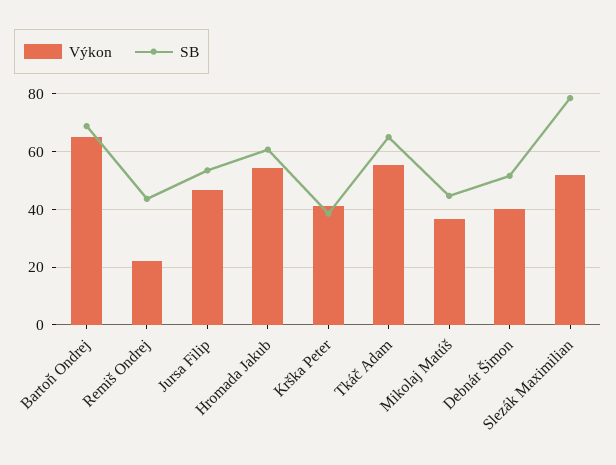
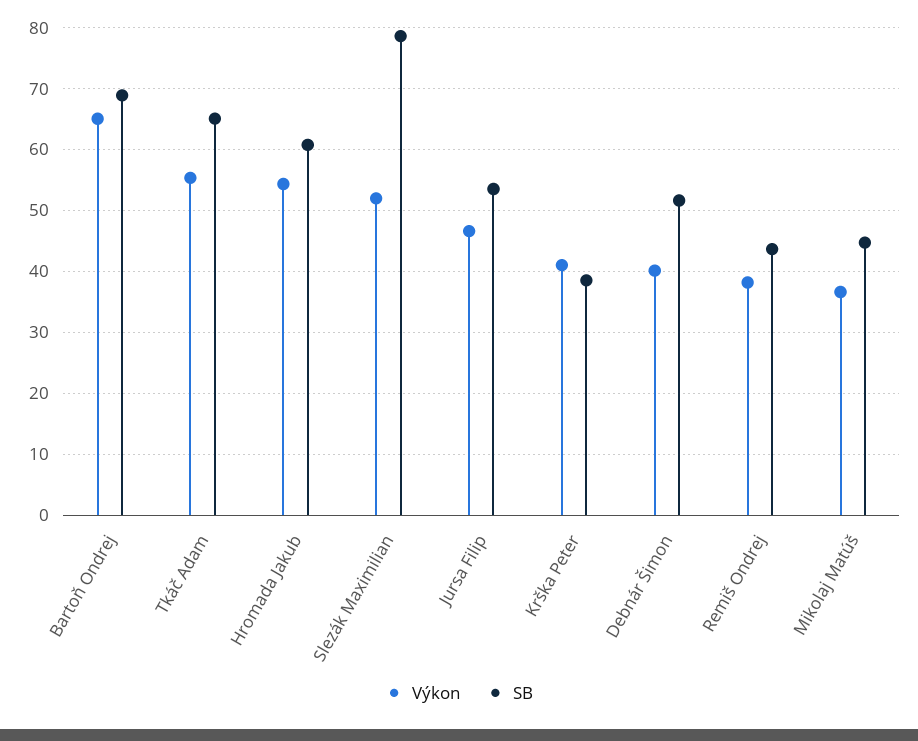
Výkon, Remiš Ondrej: 22.5 -> 38

